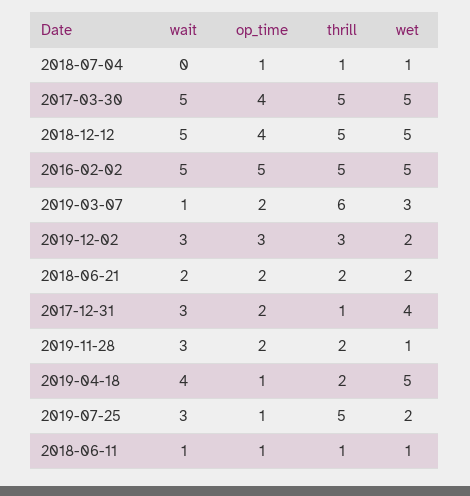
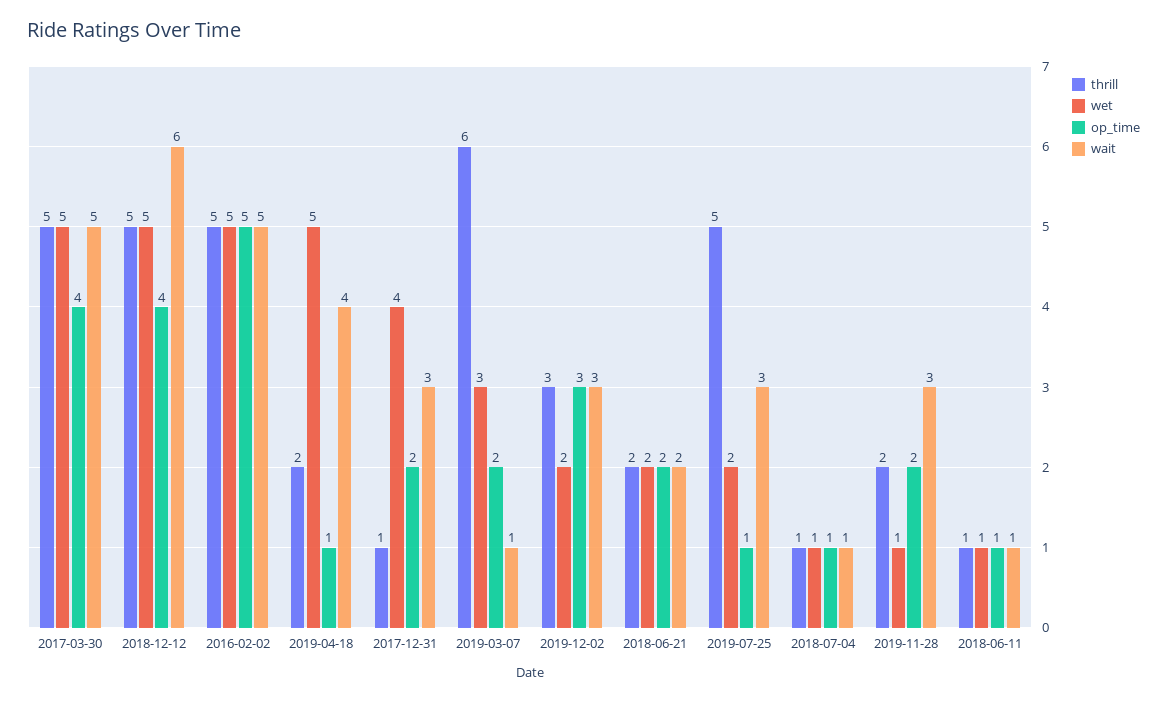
wait, 2018-07-04: 0 -> 1
wait, 2018-12-12: 5 -> 6

